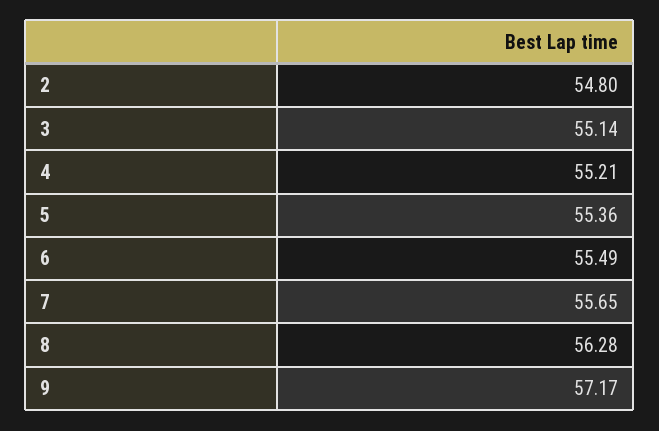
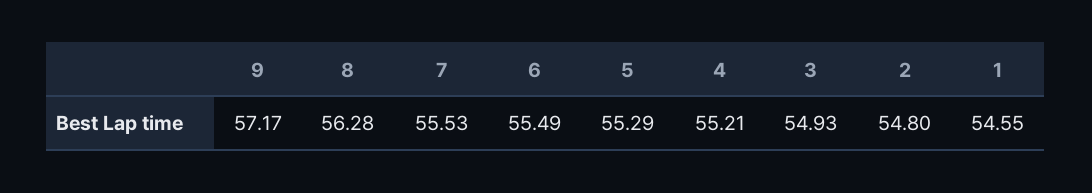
3: 55.14 -> 54.93
5: 55.36 -> 55.29
7: 55.65 -> 55.53
1: none -> 54.55

